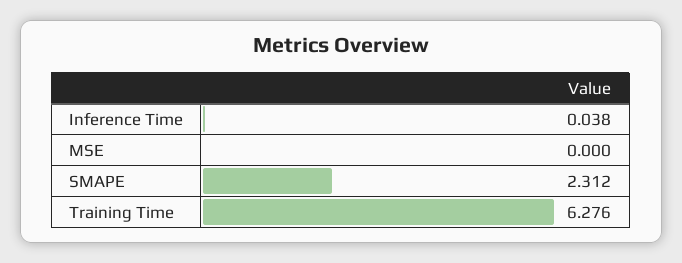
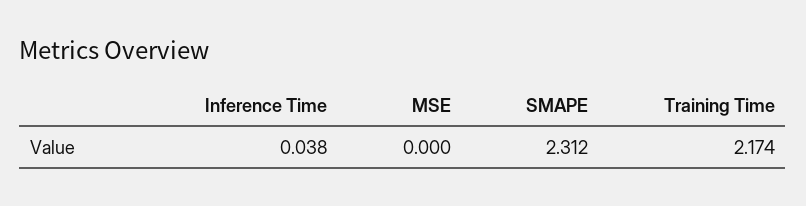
Training Time: 6.276 -> 2.174

